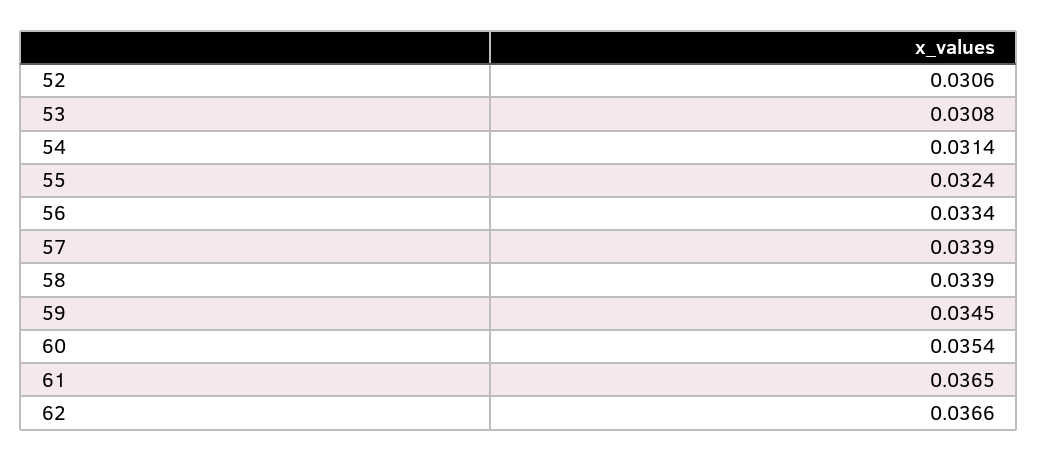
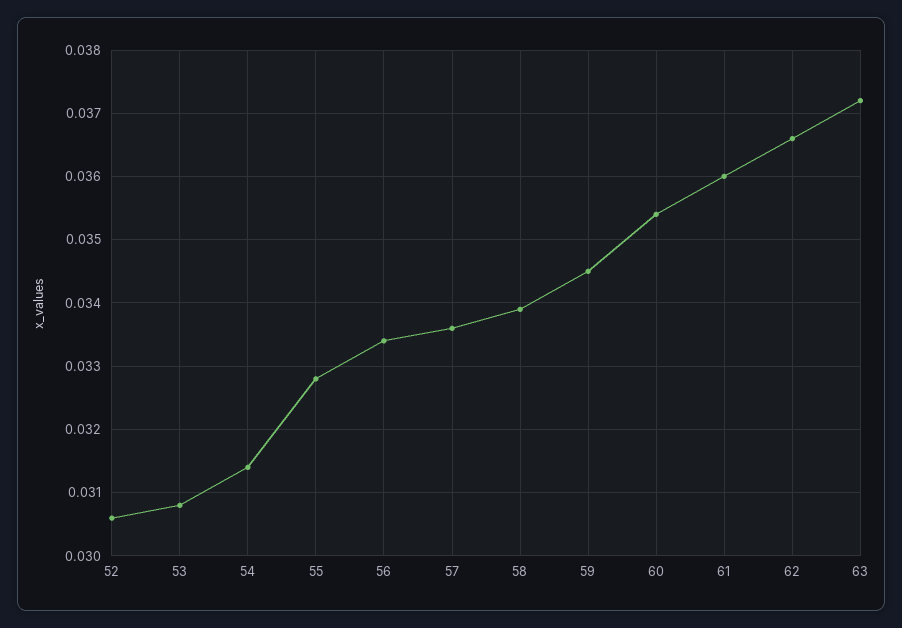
55: 0.0324 -> 0.0328
57: 0.0339 -> 0.0336
61: 0.0365 -> 0.036
63: none -> 0.0372

